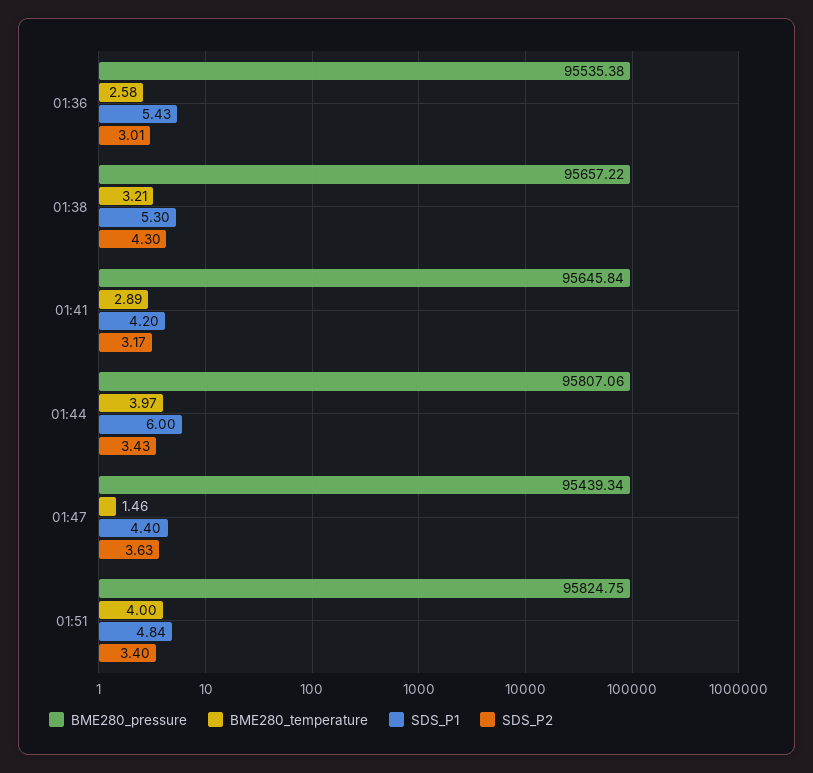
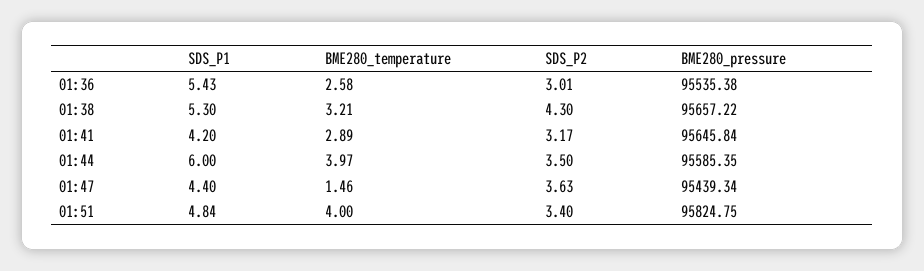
BME280_pressure, 01:44: 95807.06 -> 95585.35
SDS_P2, 01:44: 3.43 -> 3.5

